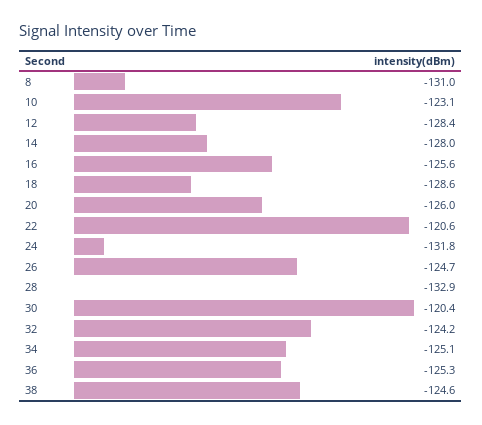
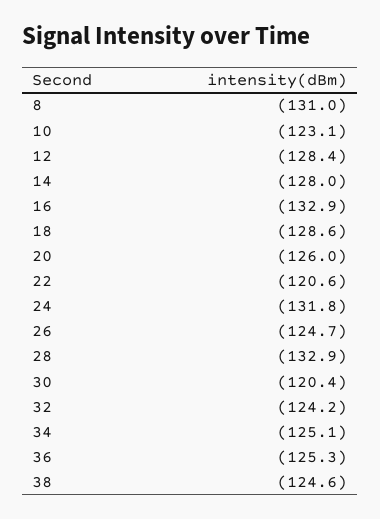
16: -125.6 -> -132.9

